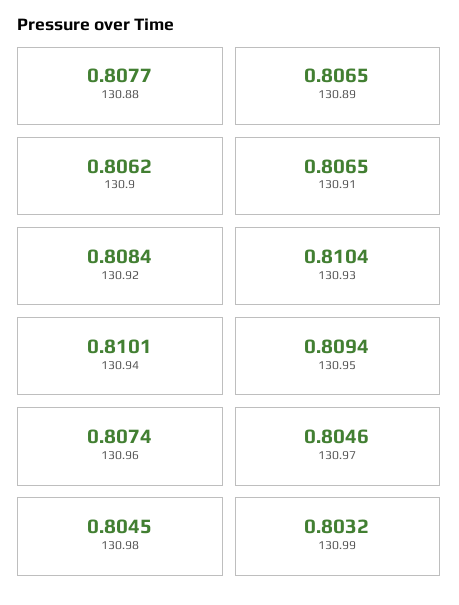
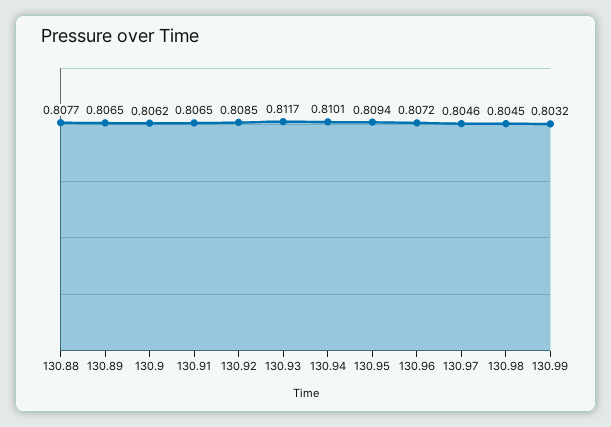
130.92: 0.8084 -> 0.8085
130.93: 0.8104 -> 0.8117
130.96: 0.8074 -> 0.8072

